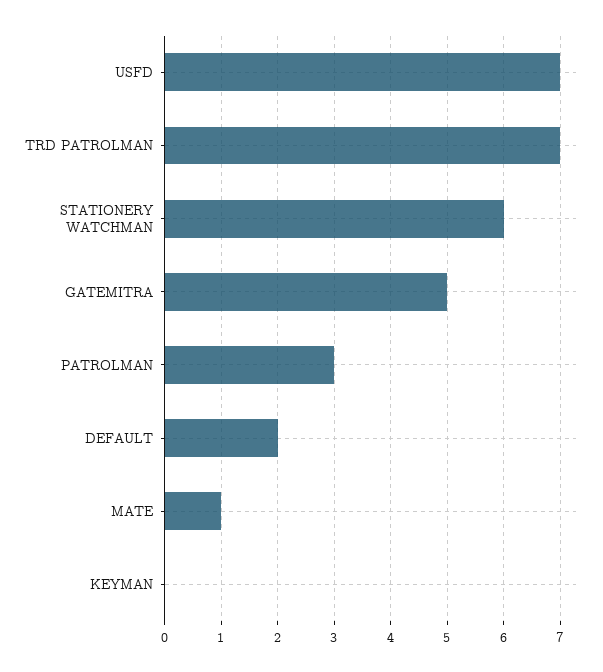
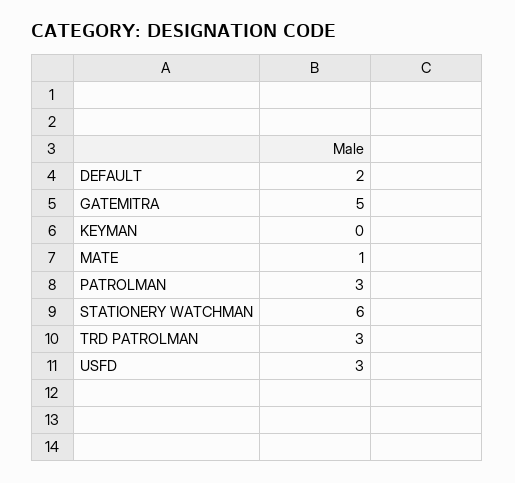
USFD: 7 -> 3
TRD PATROLMAN: 7 -> 3

